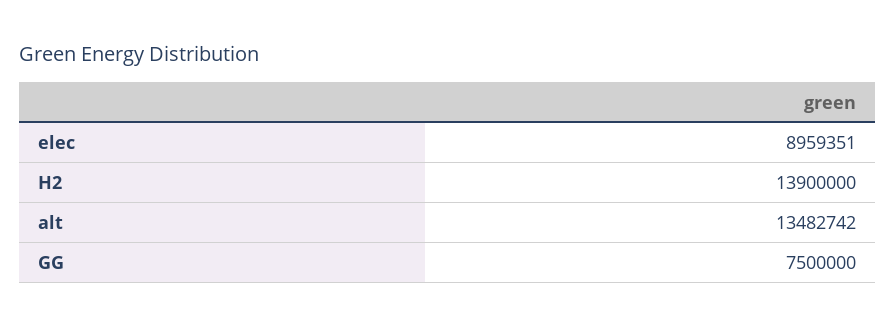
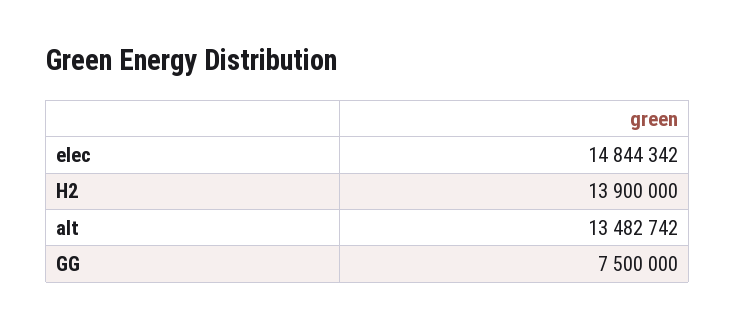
elec: 8959351 -> 14844342

